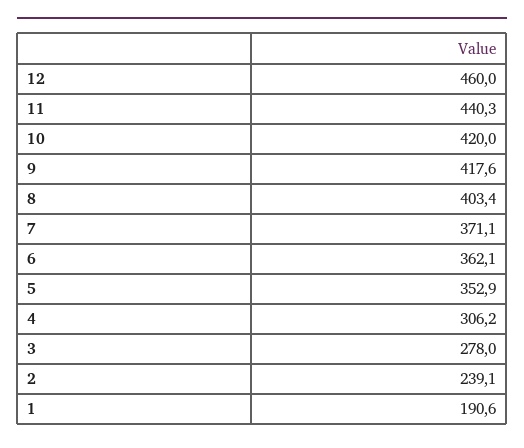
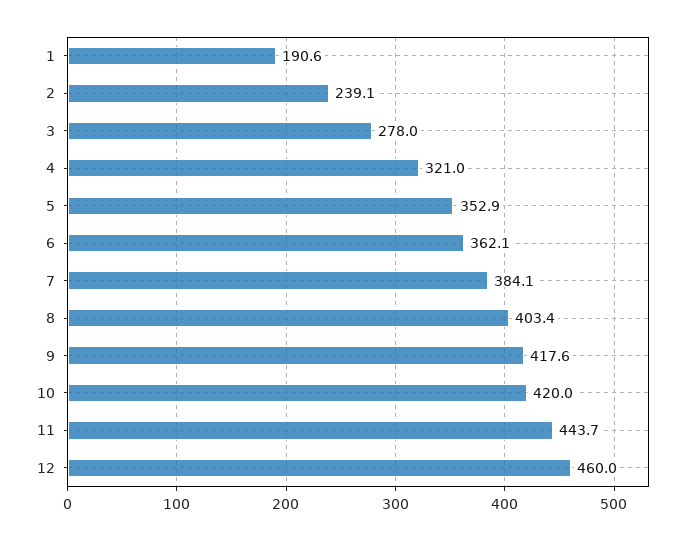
11: 440.3 -> 443.7
7: 371.1 -> 384.1
4: 306.2 -> 321

